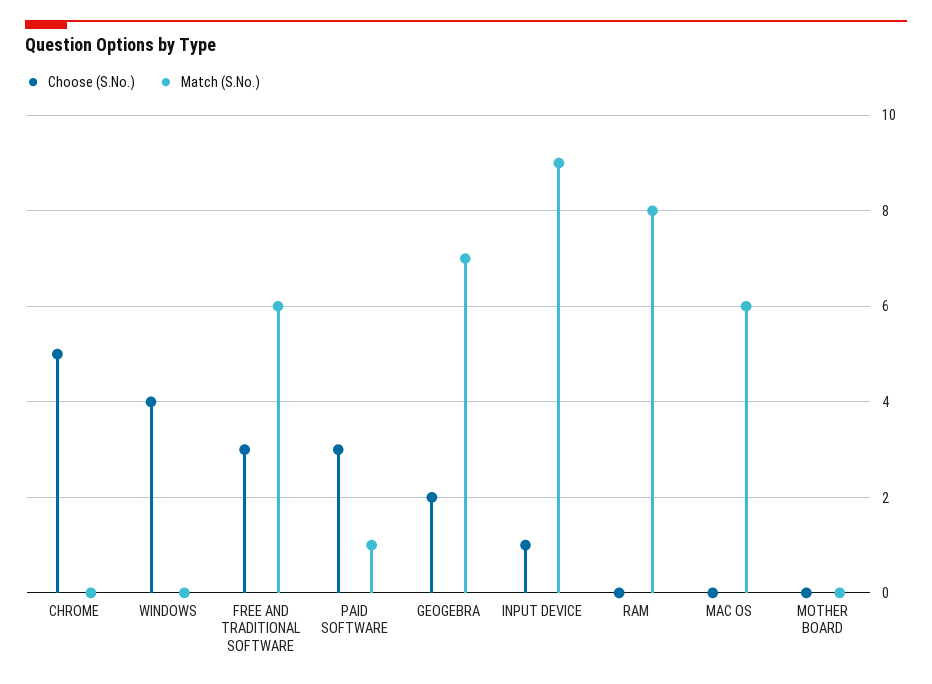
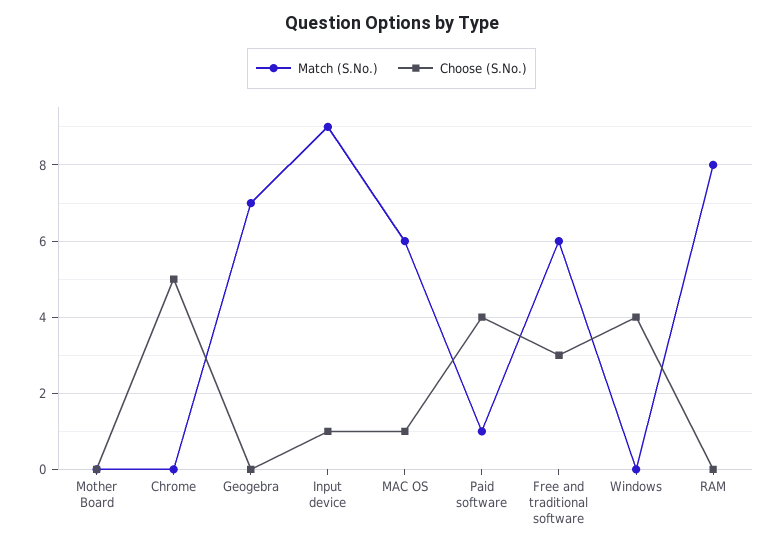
Choose (S.No.), PAID SOFTWARE: 3 -> 4
Choose (S.No.), GEOGEBRA: 2 -> 0
Choose (S.No.), MAC OS: 0 -> 1

